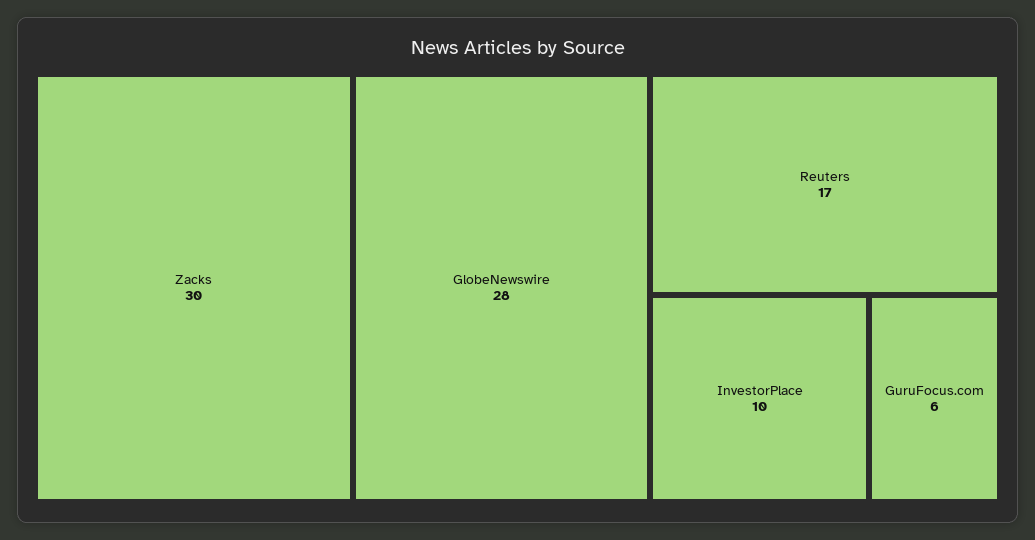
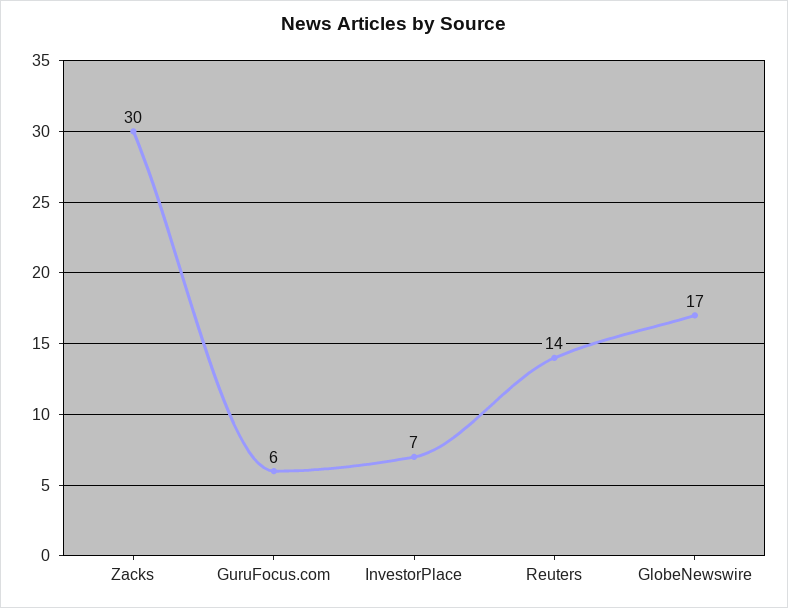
GlobeNewswire: 28 -> 17
Reuters: 17 -> 14
InvestorPlace: 10 -> 7

